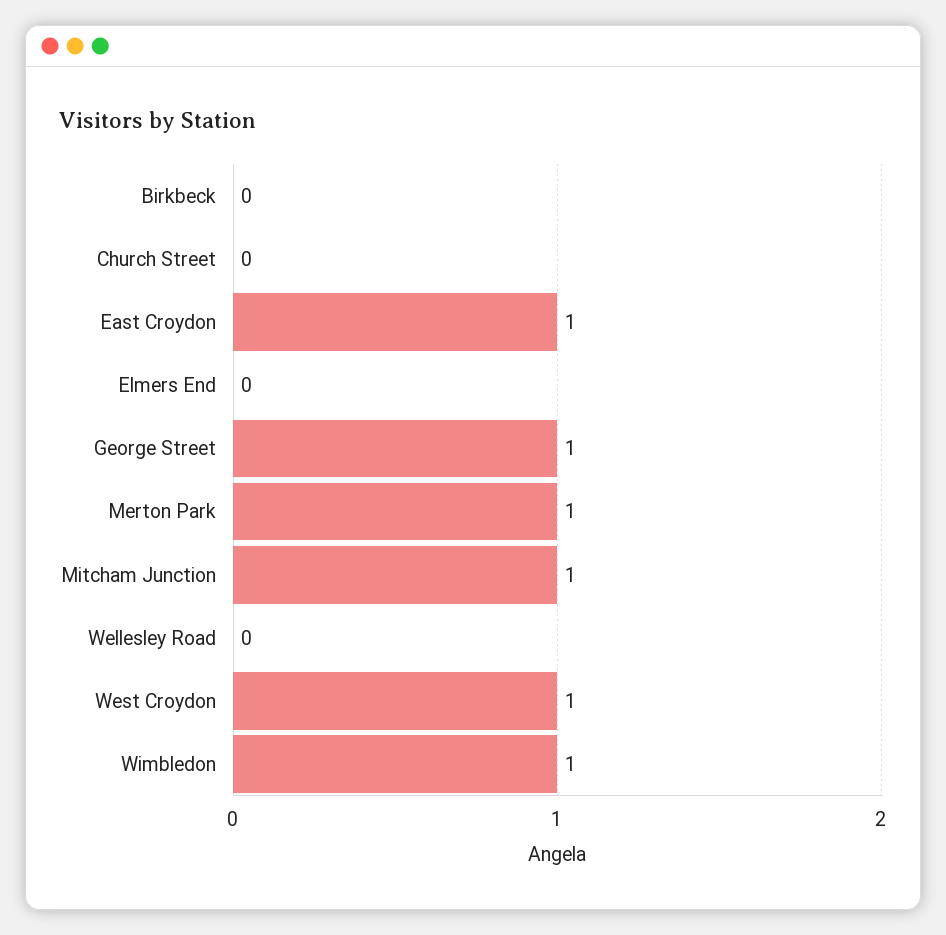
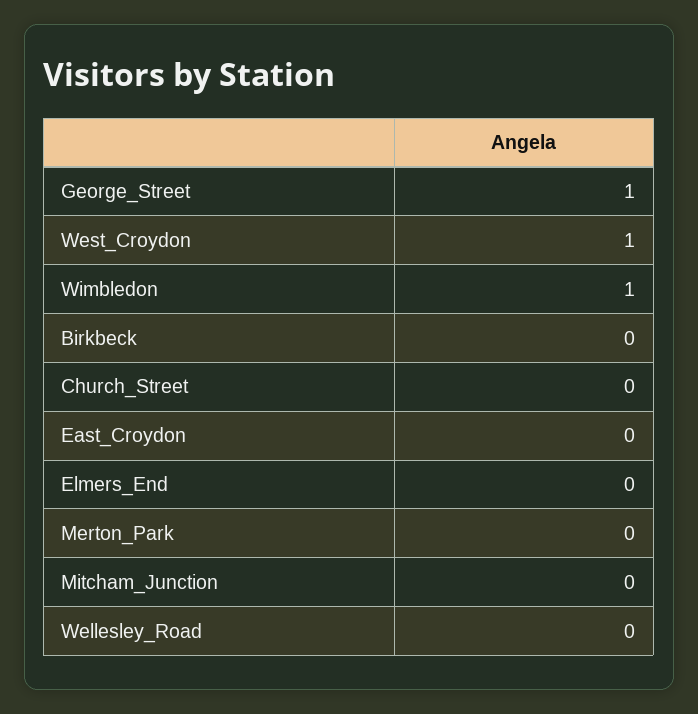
East Croydon: 1 -> 0
Merton Park: 1 -> 0
Mitcham Junction: 1 -> 0

